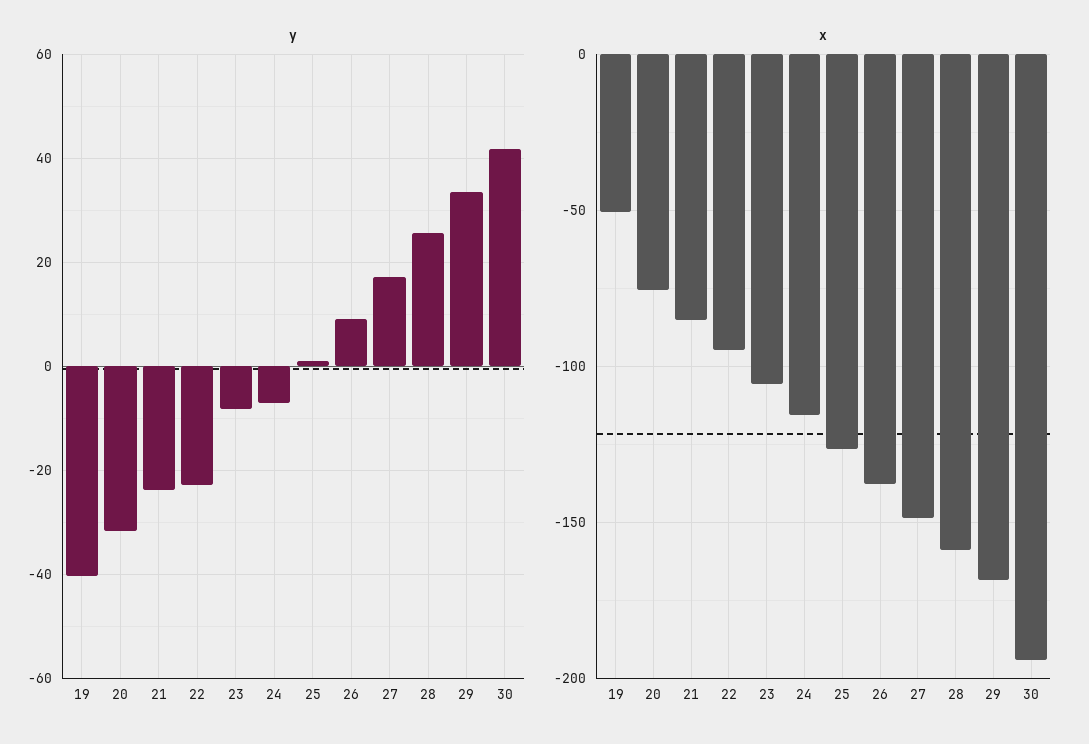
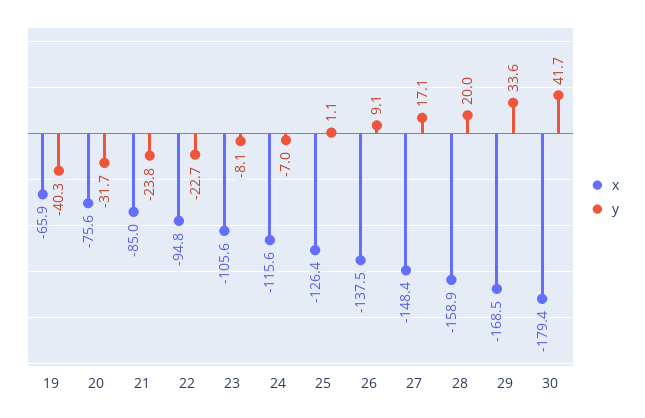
y, 28: 26 -> 20
x, 19: -50 -> -65.9
x, 30: -195 -> -179.4

